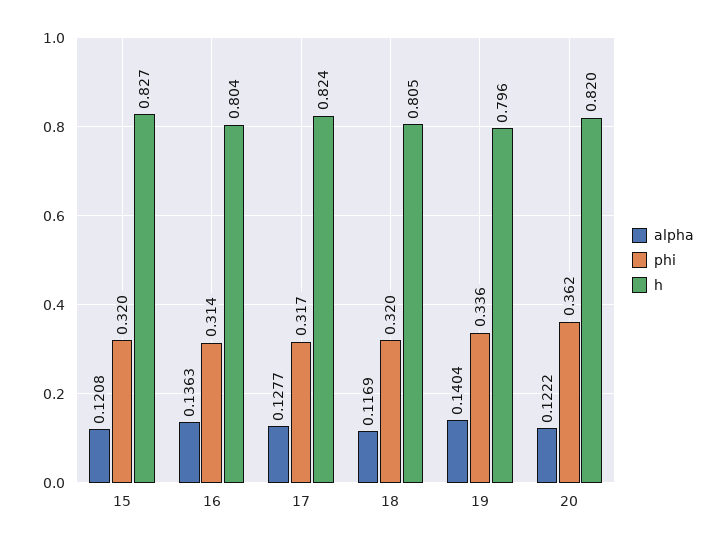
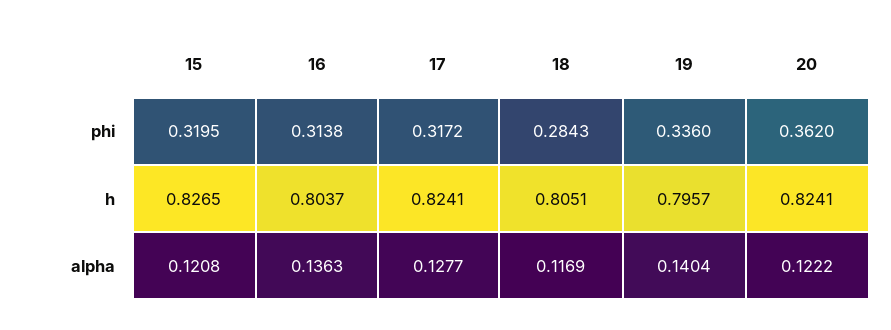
phi, 18: 0.32 -> 0.2843
h, 20: 0.82 -> 0.8241

